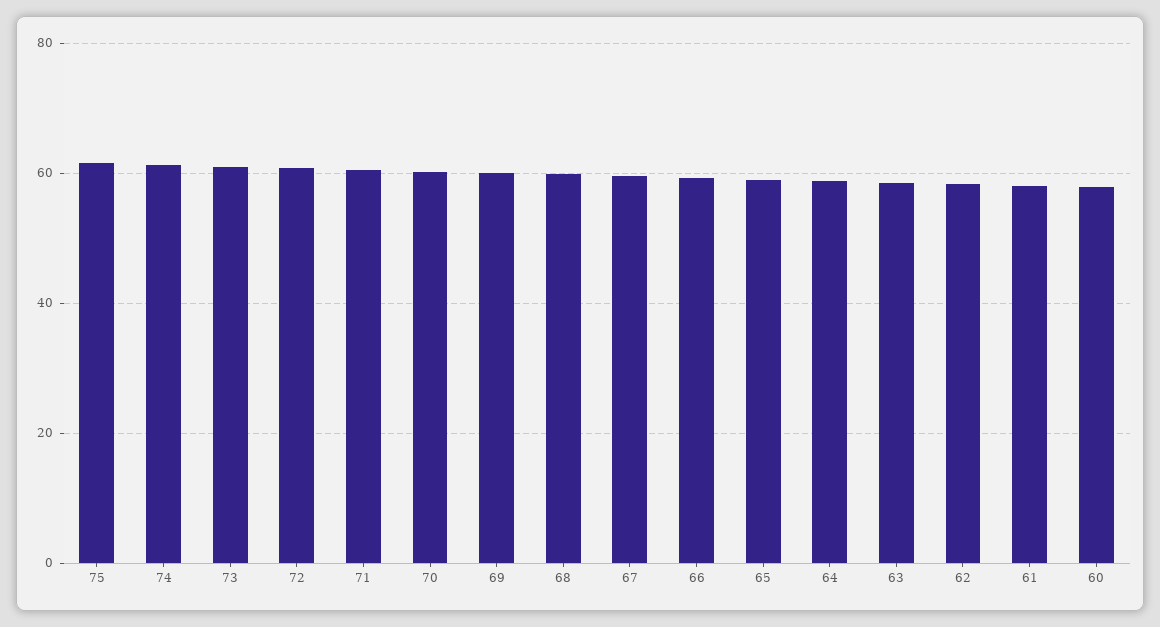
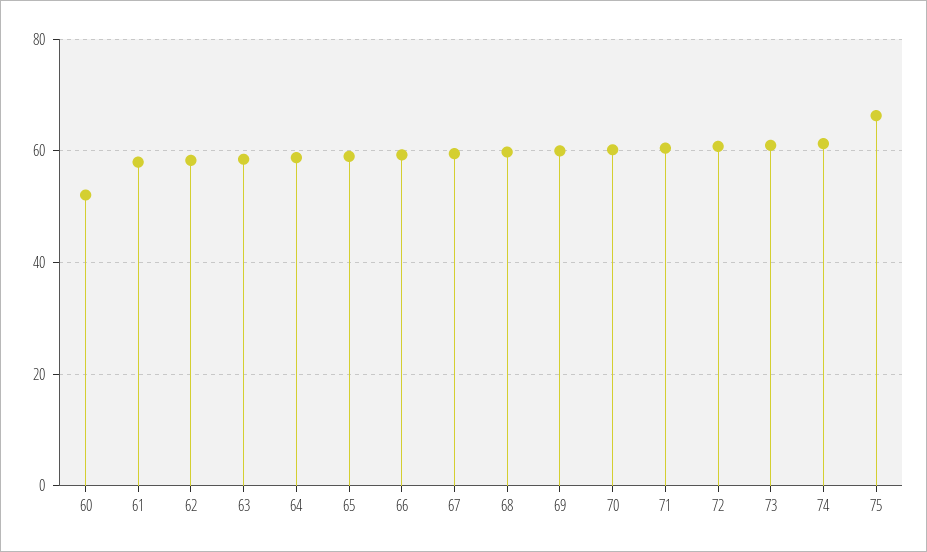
75: 62 -> 66
60: 58 -> 52

